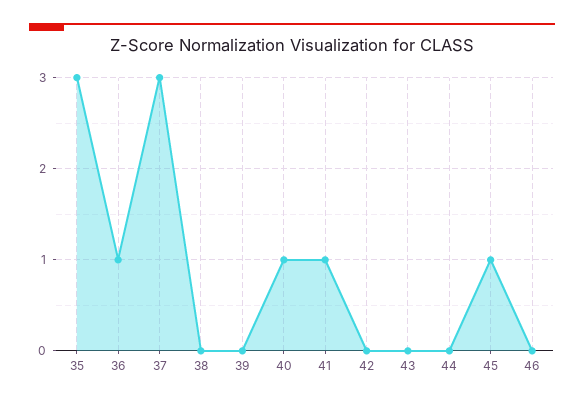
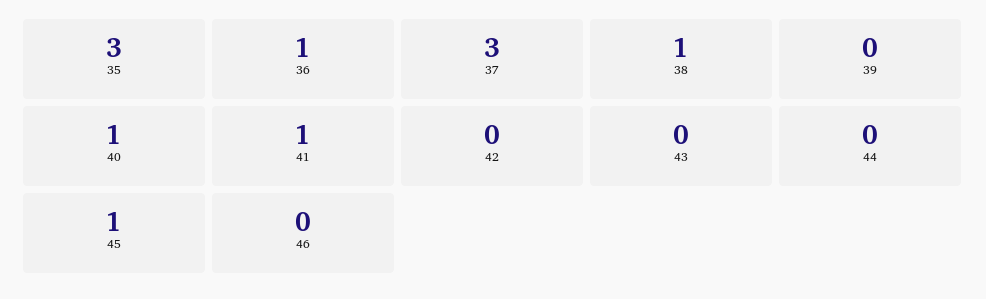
38: 0 -> 1

